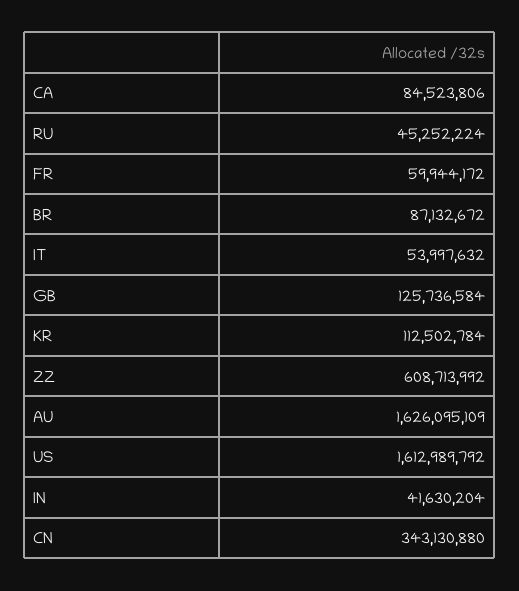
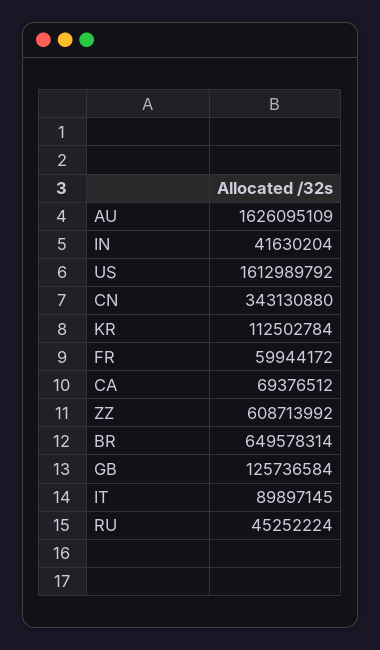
CA: 84523806 -> 69376512
BR: 87132672 -> 649578314
IT: 53997632 -> 89897145

